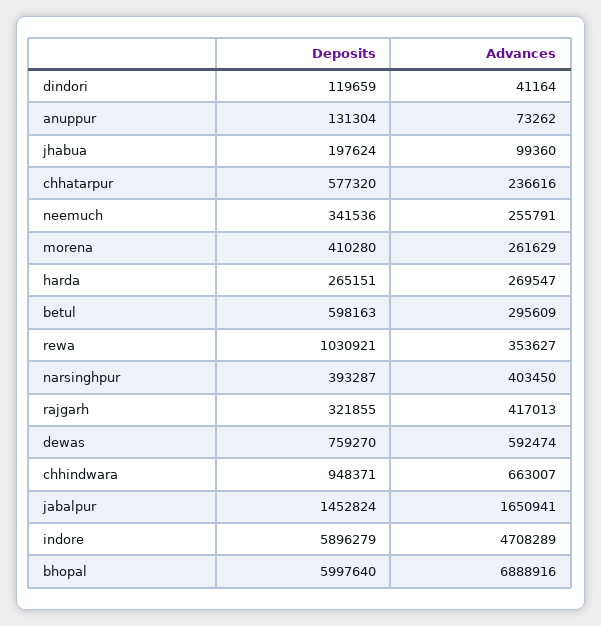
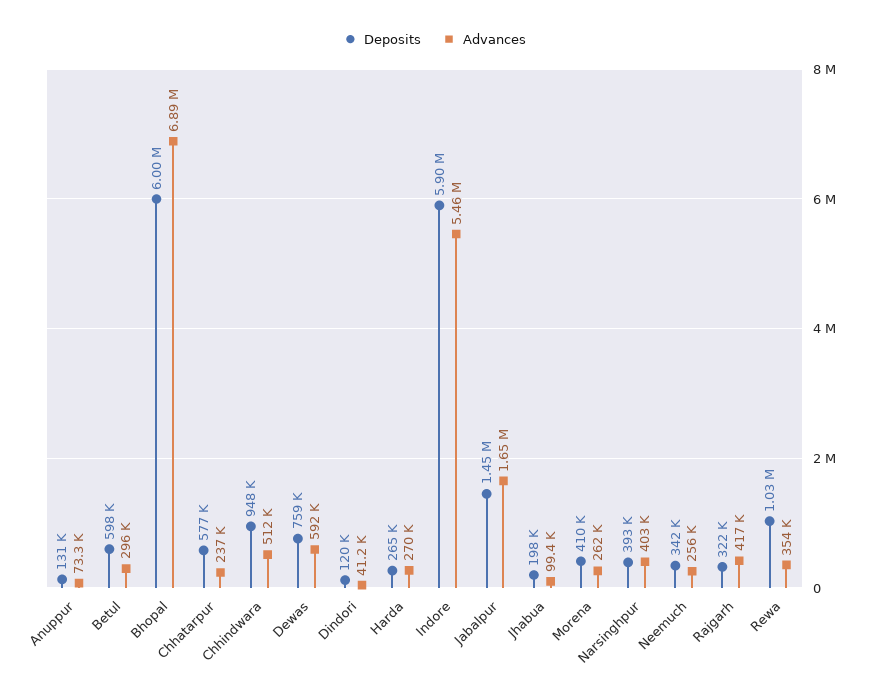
Advances, chhindwara: 663007 -> 512000
Advances, indore: 4708289 -> 5460000

